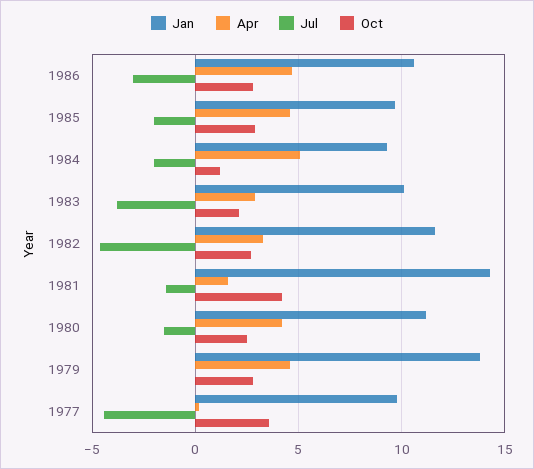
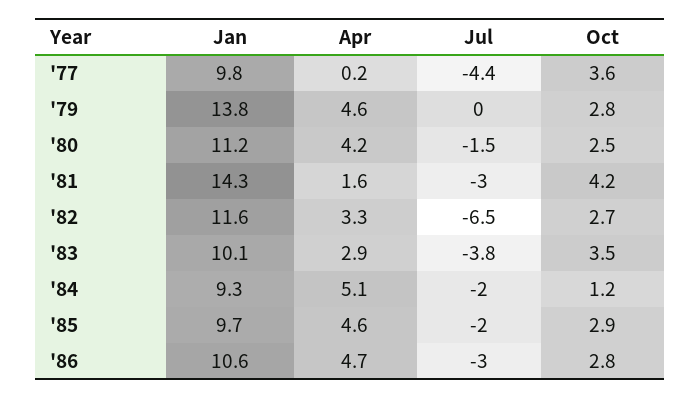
Oct, 1983: 2 -> 3.5
Jul, 1982: -4.5 -> -6.5
Jul, 1981: -1.5 -> -3

